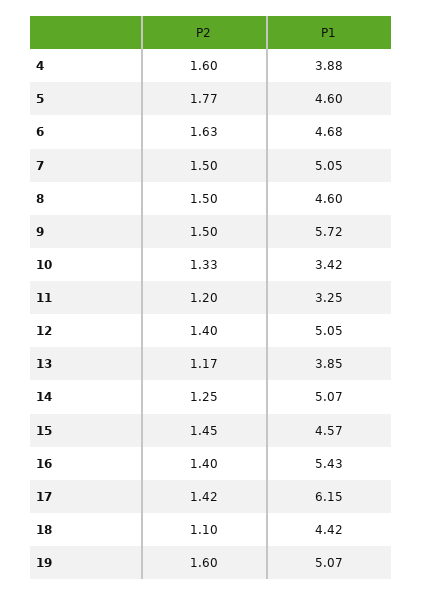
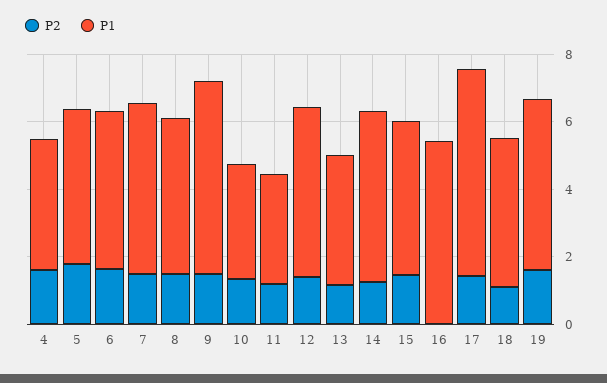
P2, 16: 1.4 -> 0

